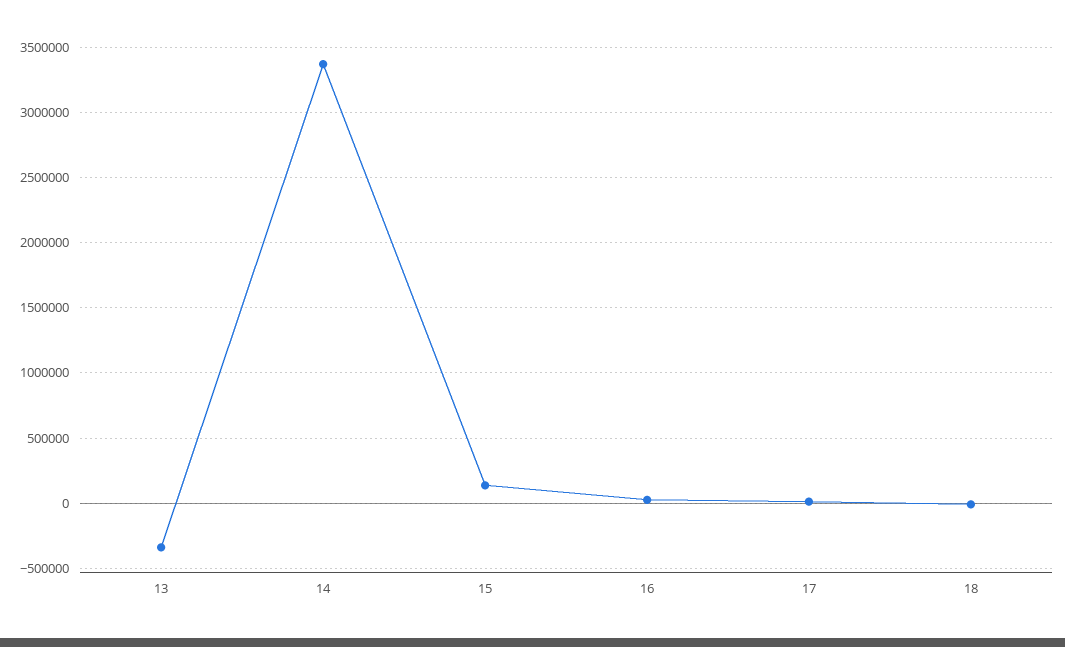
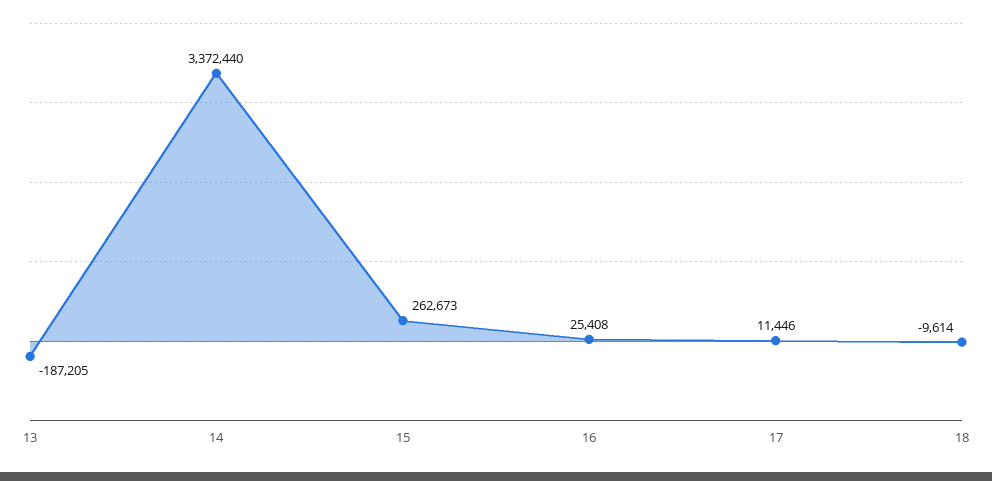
13: -350000 -> -187205
15: 150000 -> 262673

